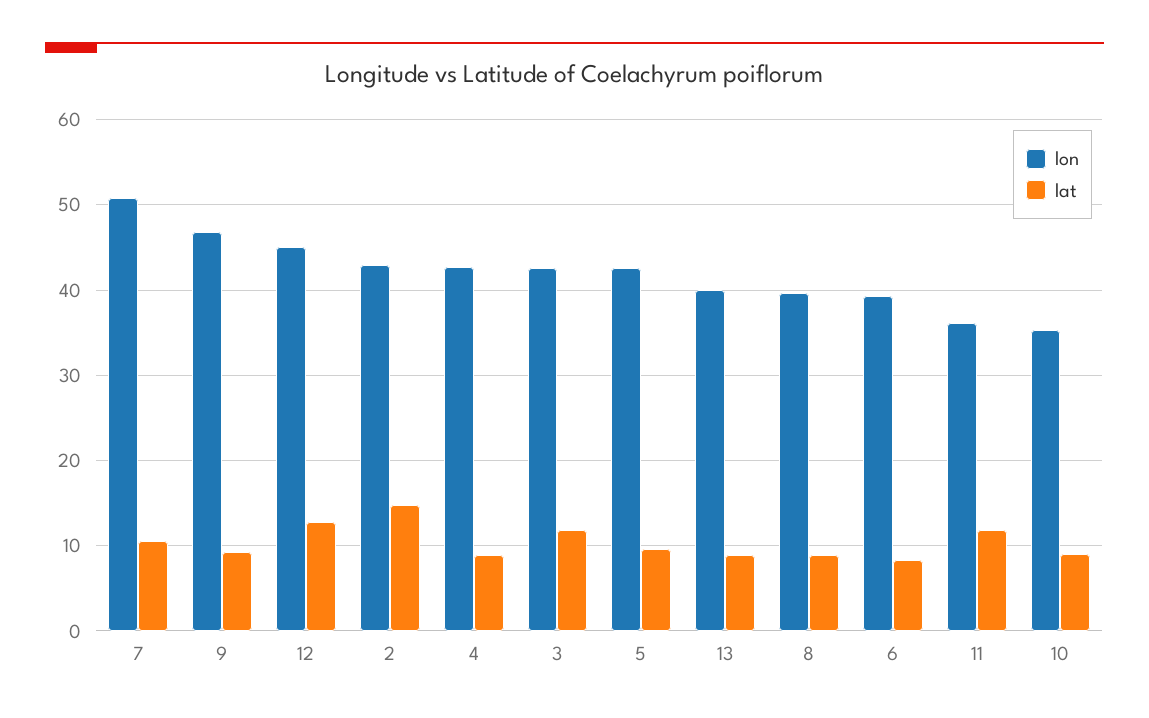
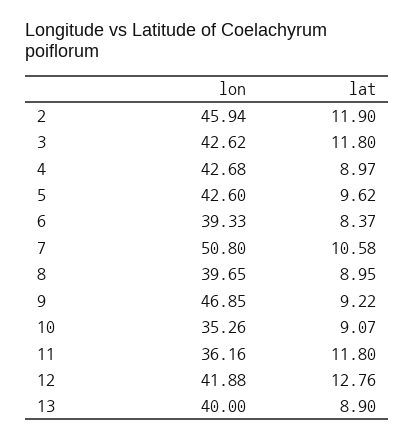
lon, 12: 45 -> 41.88
lon, 2: 43 -> 45.94
lat, 2: 15 -> 11.9

